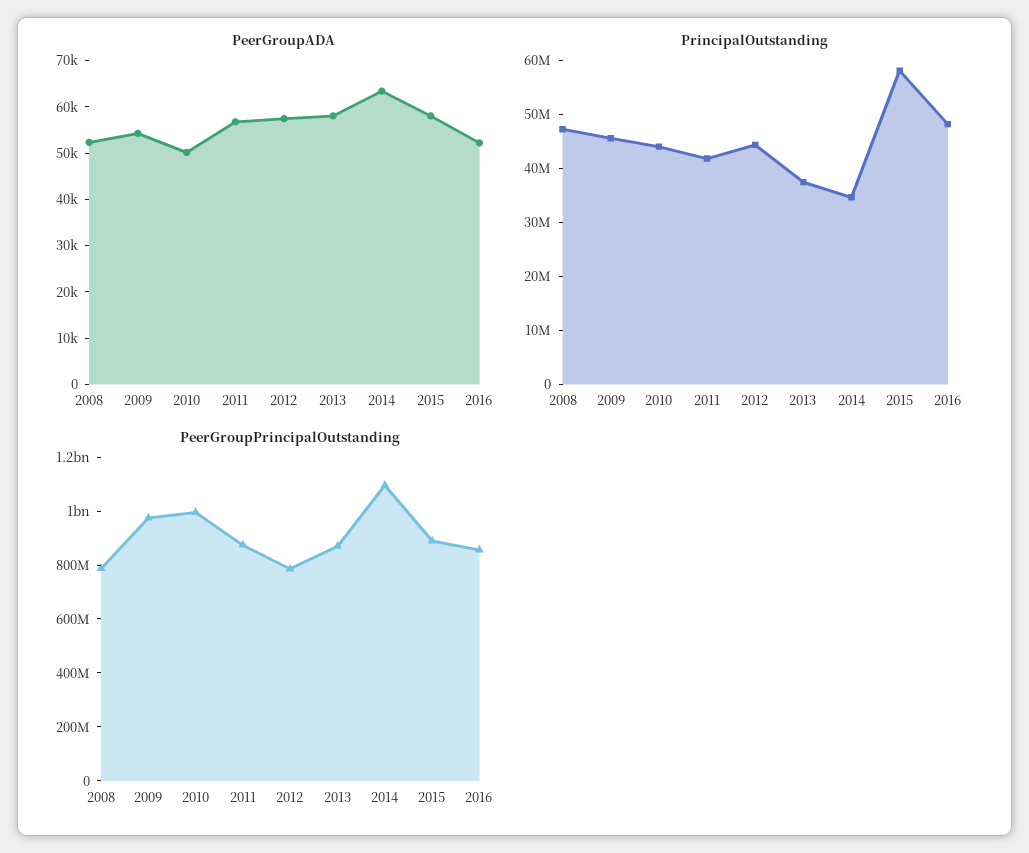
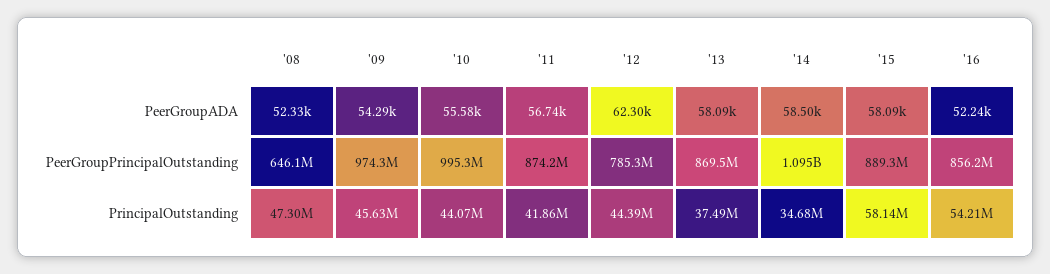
PeerGroupADA, 2010: 50000 -> 55580
PeerGroupADA, 2012: 58000 -> 62300
PeerGroupADA, 2014: 64000 -> 58500
PrincipalOutstanding, 2016: 48000000 -> 54210000
PeerGroupPrincipalOutstanding, 2008: 800000000 -> 646100000

